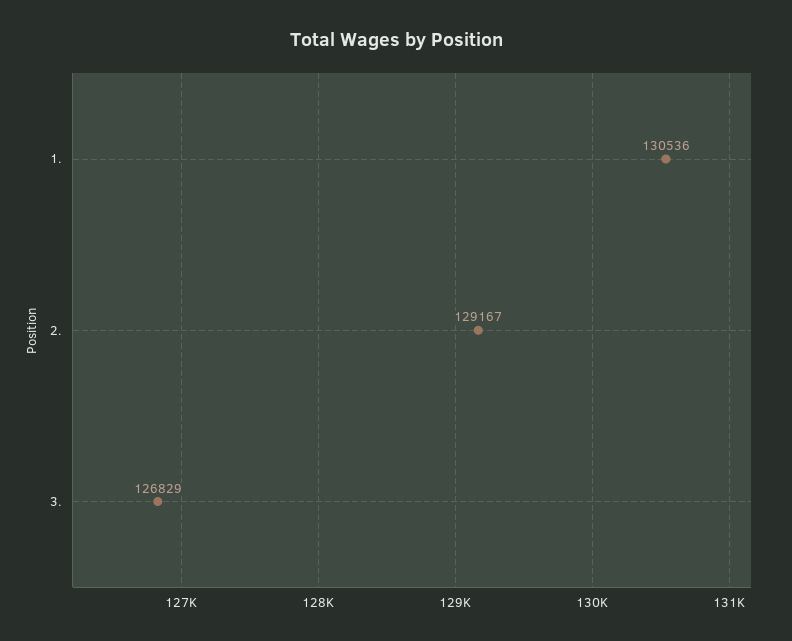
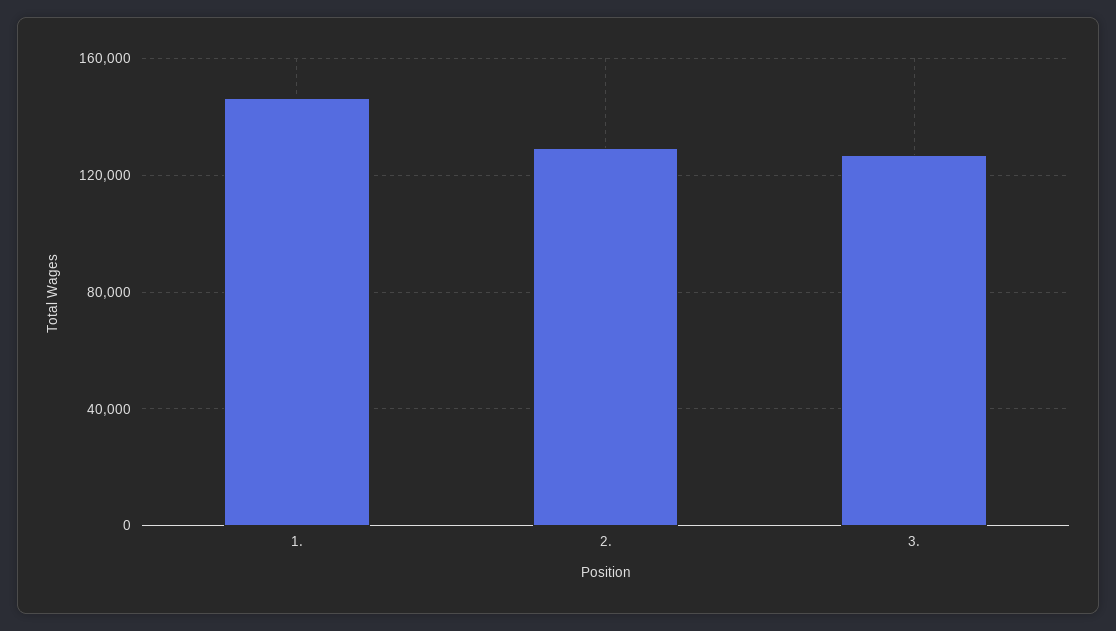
1.: 130536 -> 145000

